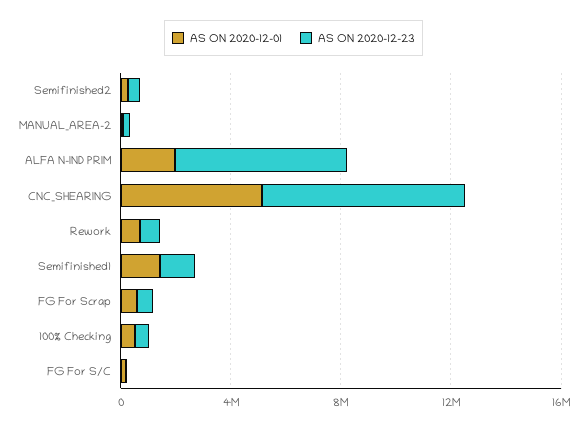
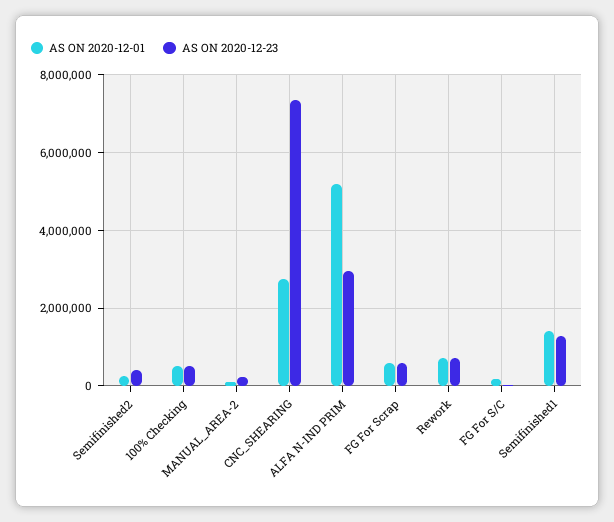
AS ON 2020-12-01, ALFA N-IND PRIM: 2000000 -> 5200000
AS ON 2020-12-23, ALFA N-IND PRIM: 6000000 -> 3000000
AS ON 2020-12-01, CNC_SHEARING: 5000000 -> 2800000

